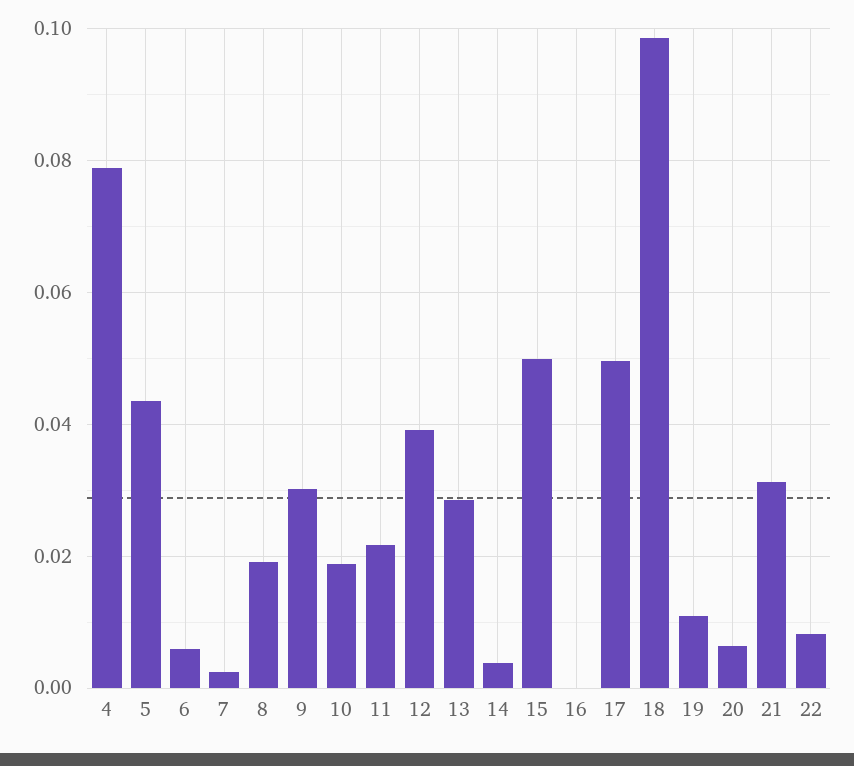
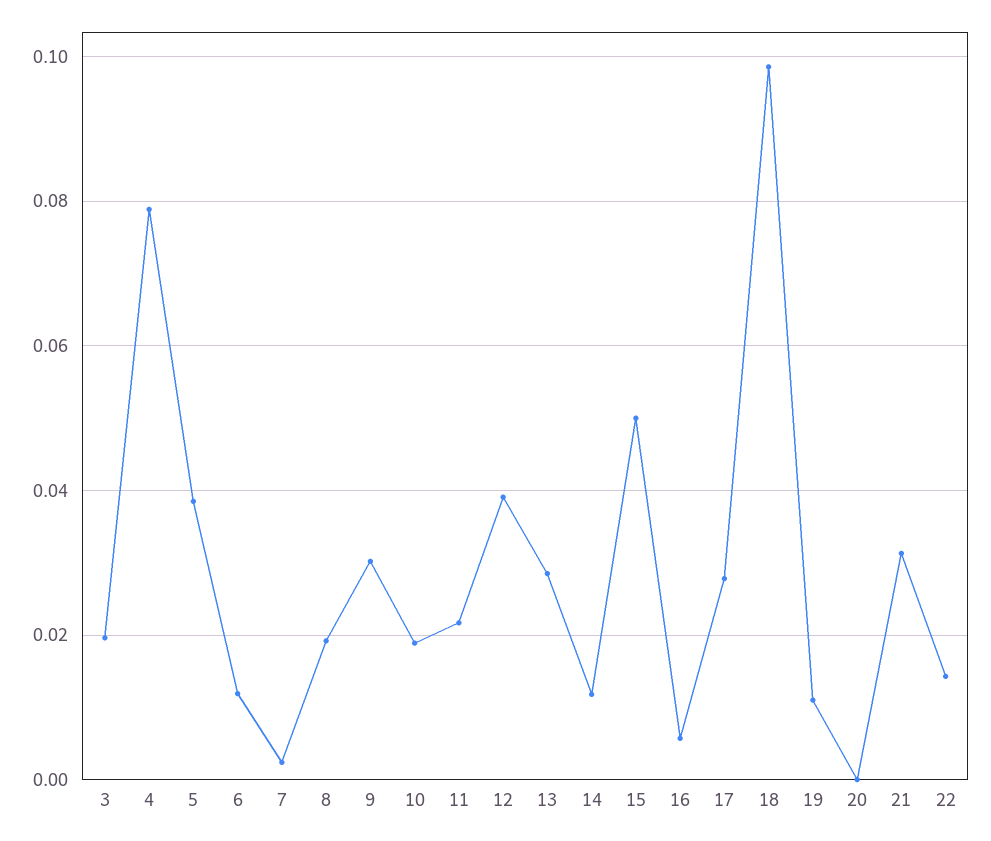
5: 0.044 -> 0.038
6: 0.006 -> 0.012
14: 0.004 -> 0.012
16: 0 -> 0.006
17: 0.05 -> 0.028
20: 0.006 -> 0
22: 0.008 -> 0.014
3: none -> 0.02

